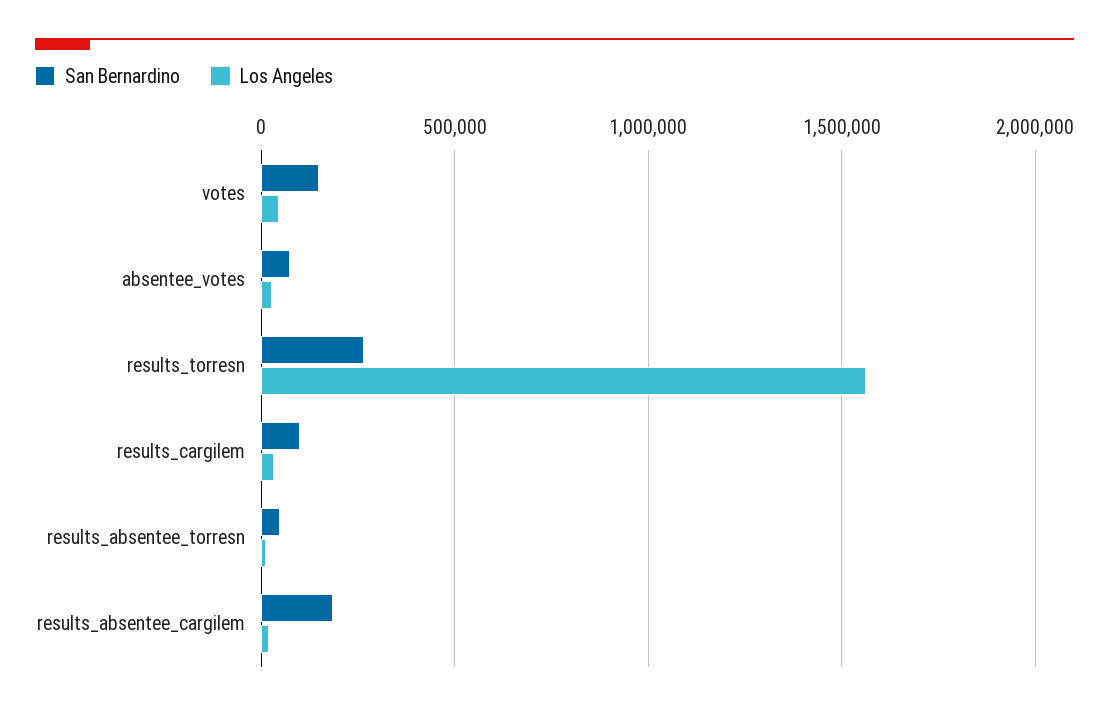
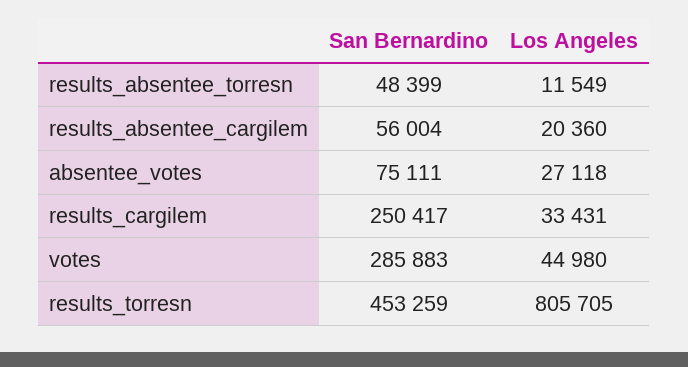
San Bernardino, votes: 150000 -> 285883
San Bernardino, results_torresn: 250000 -> 453259
Los Angeles, results_torresn: 1550000 -> 805705
San Bernardino, results_cargilem: 100000 -> 250417
San Bernardino, results_absentee_cargilem: 200000 -> 56004

